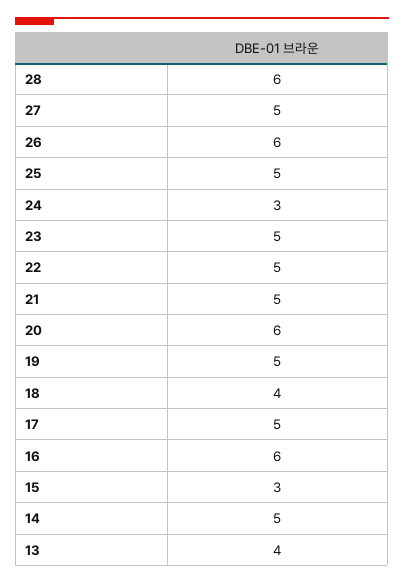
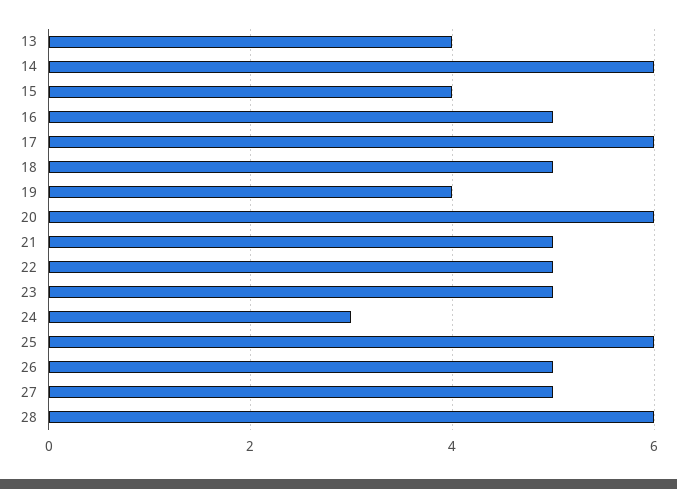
26: 6 -> 5
25: 5 -> 6
19: 5 -> 4
18: 4 -> 5
17: 5 -> 6
16: 6 -> 5
15: 3 -> 4
14: 5 -> 6

